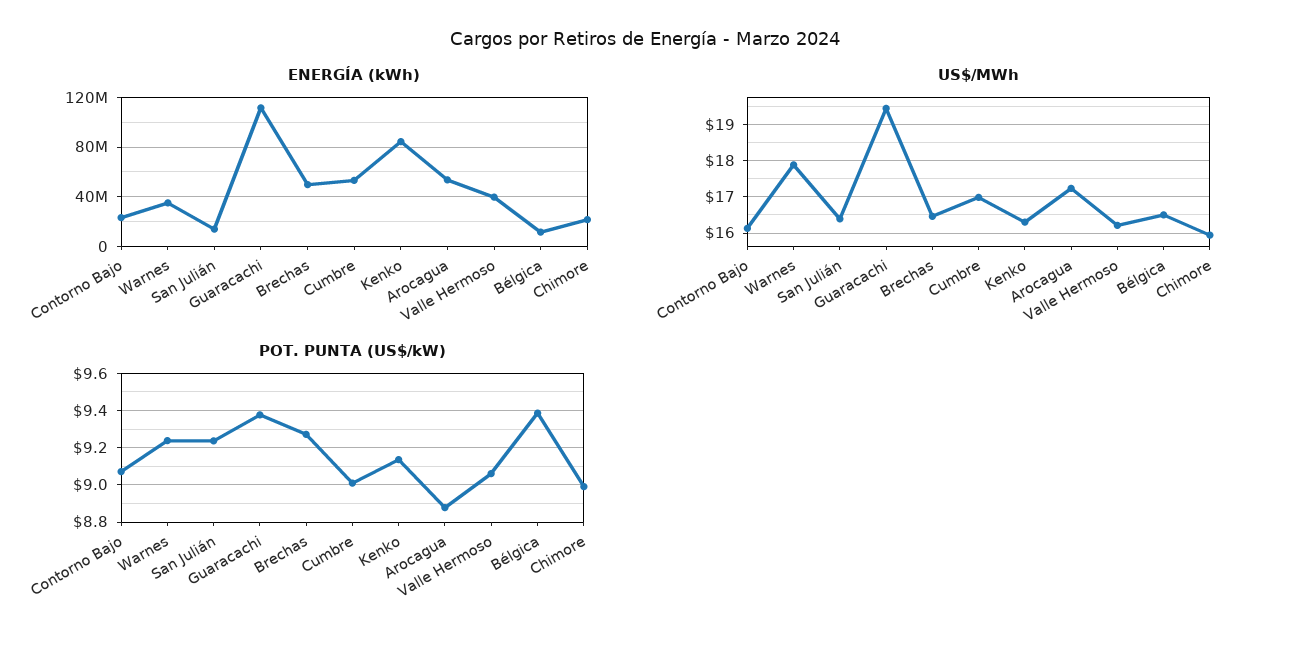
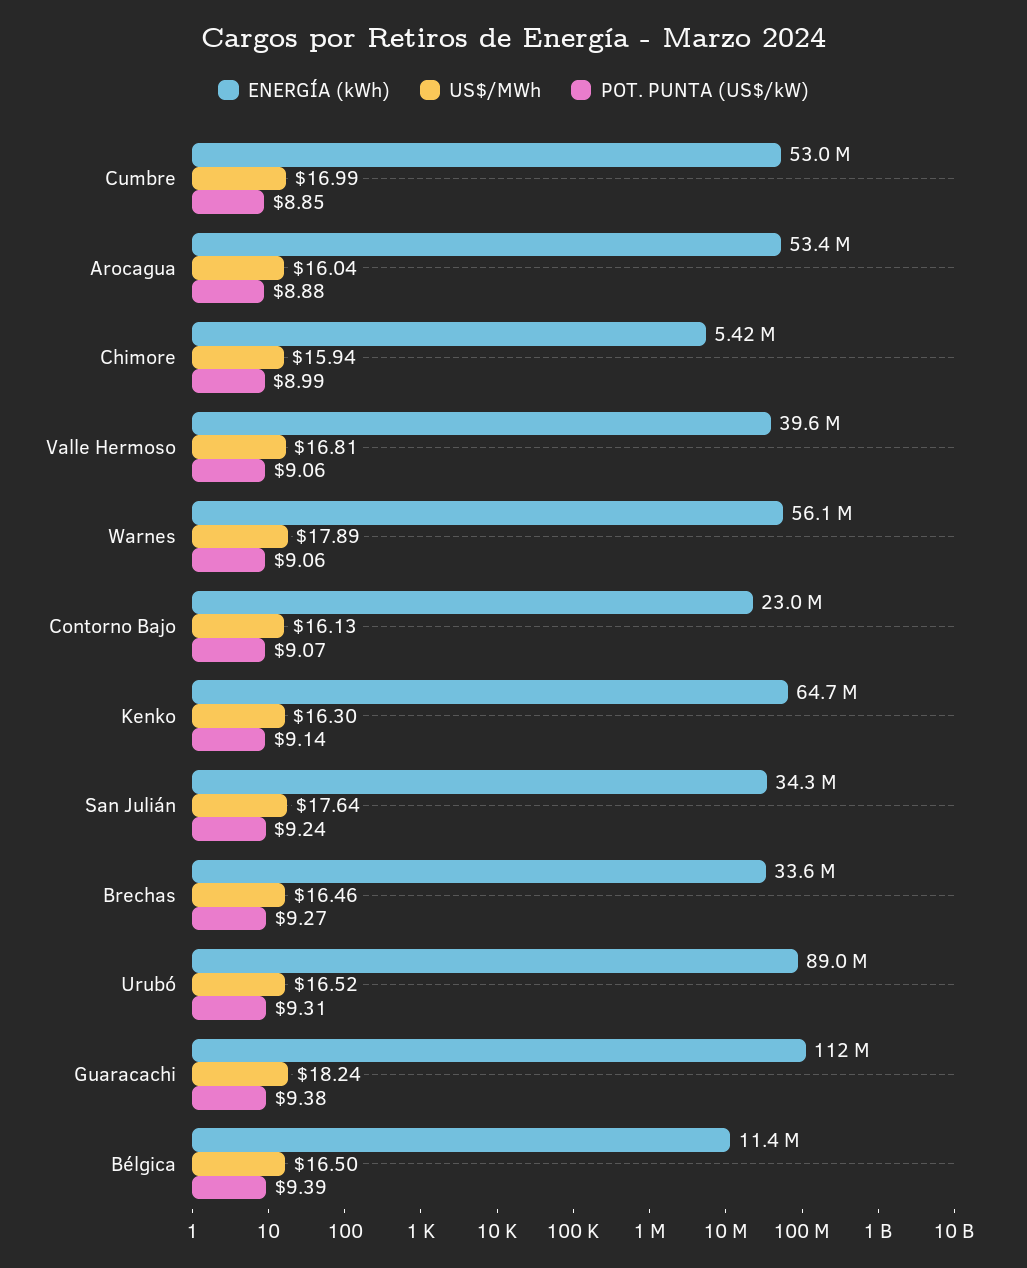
ENERGÍA (kWh), Warnes: 35000000 -> 56100000
ENERGÍA (kWh), San Julián: 15000000 -> 34300000
ENERGÍA (kWh), Brechas: 50000000 -> 33600000
ENERGÍA (kWh), Kenko: 85000000 -> 64700000
ENERGÍA (kWh), Chimore: 20000000 -> 5420000
US$/MWh, San Julián: 16.4 -> 17.64
US$/MWh, Guaracachi: 19.4 -> 18.24
US$/MWh, Arocagua: 17.2 -> 16.04
US$/MWh, Valle Hermoso: 16.2 -> 16.81
POT. PUNTA (US$/kW), Warnes: 9.25 -> 9.06
POT. PUNTA (US$/kW), Cumbre: 9 -> 8.85
ENERGÍA (kWh), Urubó: none -> 89000000
US$/MWh, Urubó: none -> 16.52
POT. PUNTA (US$/kW), Urubó: none -> 9.31

